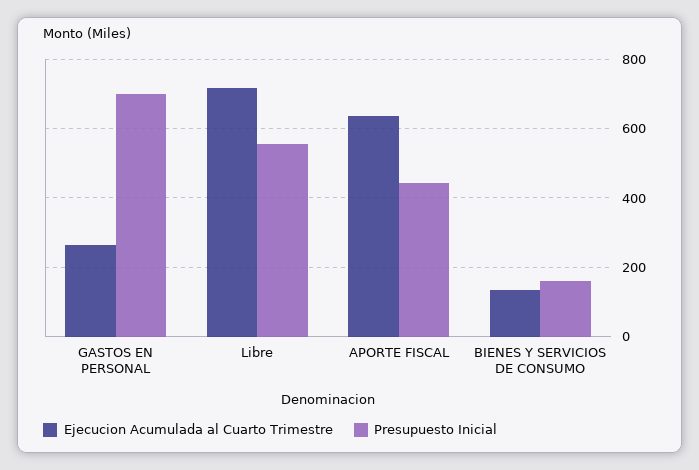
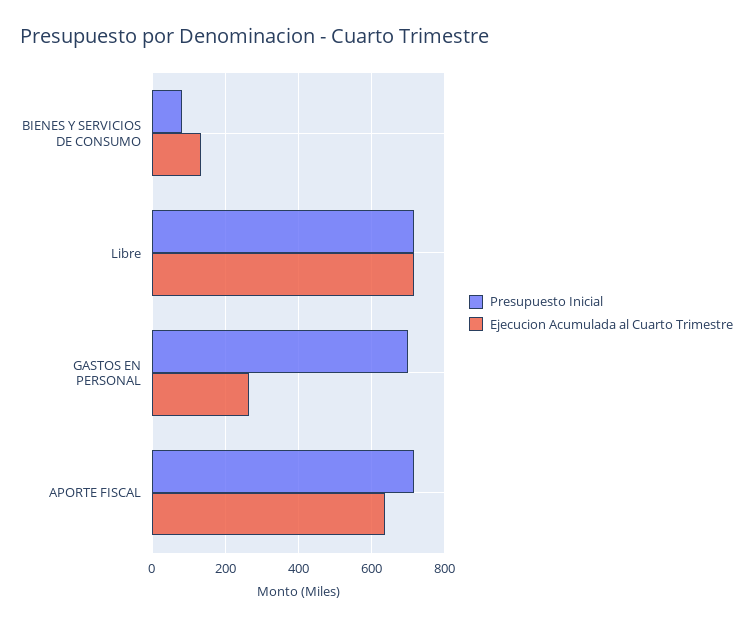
Presupuesto Inicial, Libre: 560 -> 720
Presupuesto Inicial, APORTE FISCAL: 440 -> 720
Presupuesto Inicial, BIENES Y SERVICIOS DE CONSUMO: 160 -> 80

